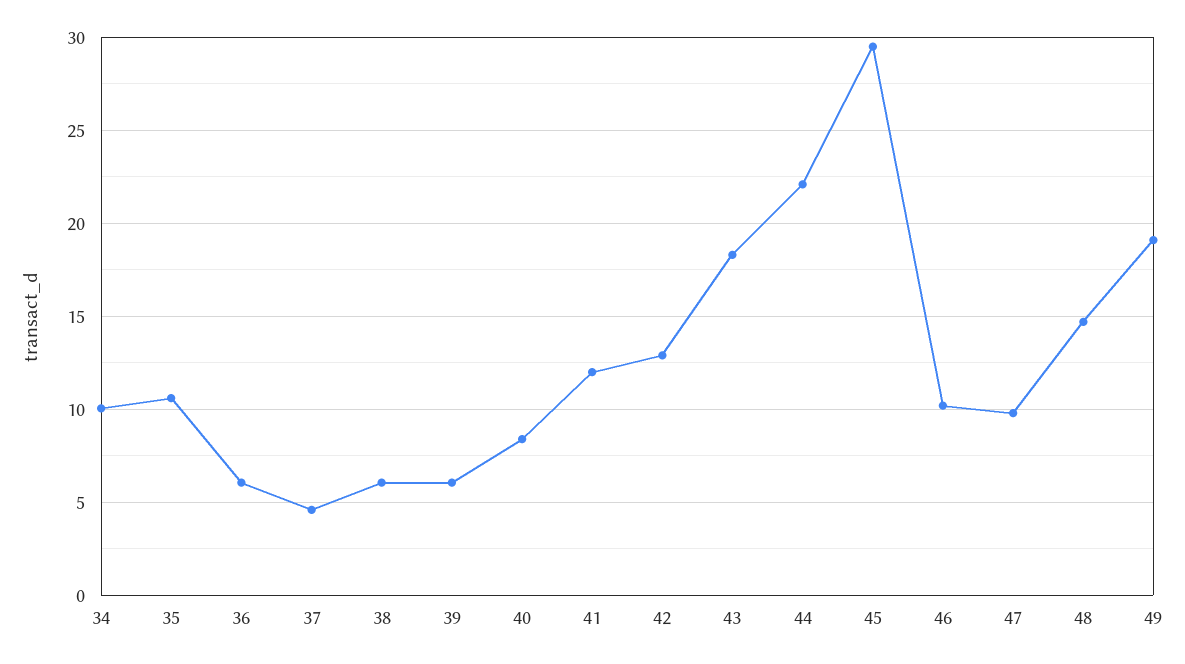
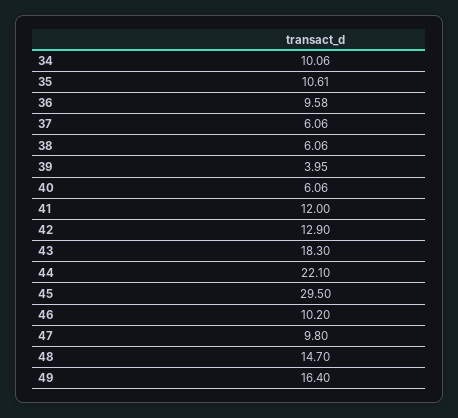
36: 6 -> 9.58
37: 4.5 -> 6.06
39: 6 -> 3.95
40: 8.5 -> 6.06
49: 19 -> 16.4

